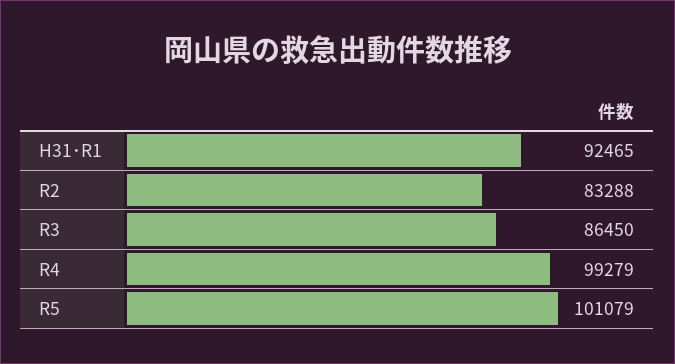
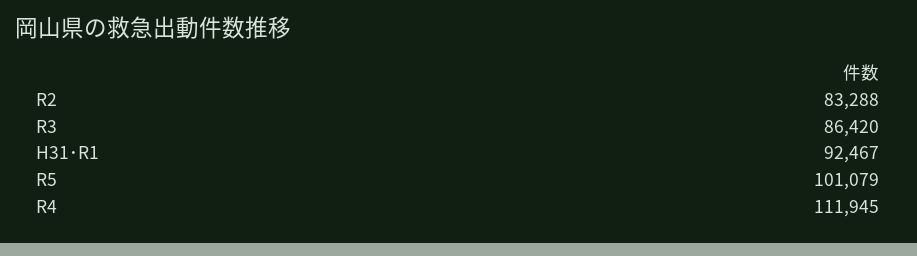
H31･R1: 92465 -> 92467
R3: 86450 -> 86420
R4: 99279 -> 111945

